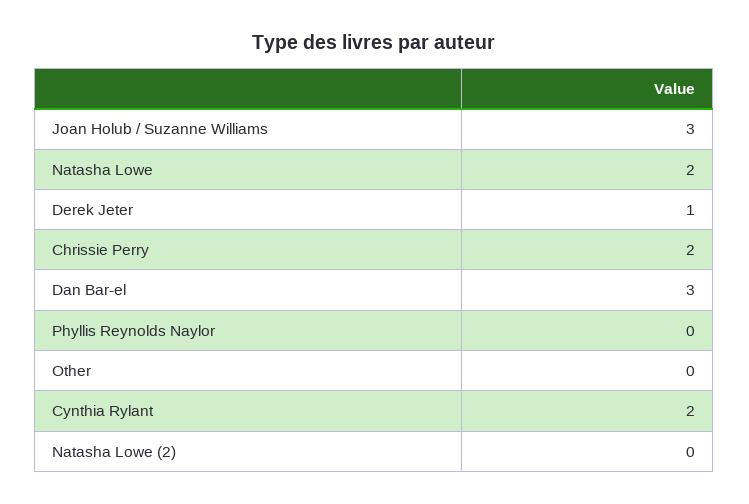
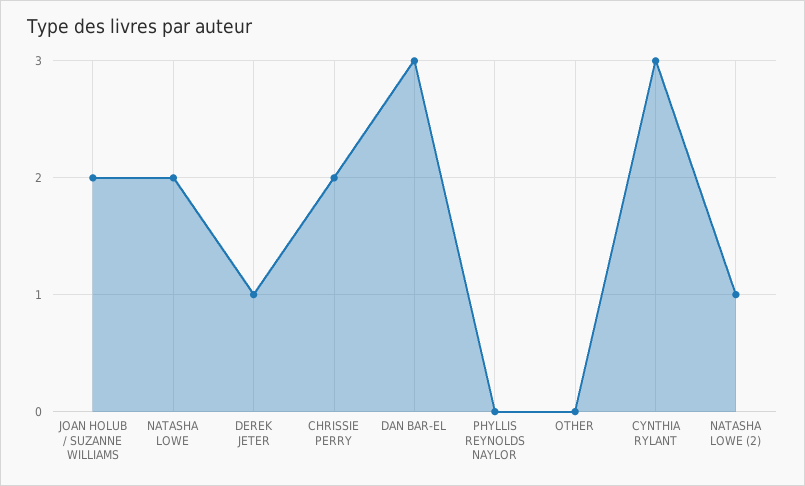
Joan Holub / Suzanne Williams: 3 -> 2
Cynthia Rylant: 2 -> 3
Natasha Lowe (2): 0 -> 1

